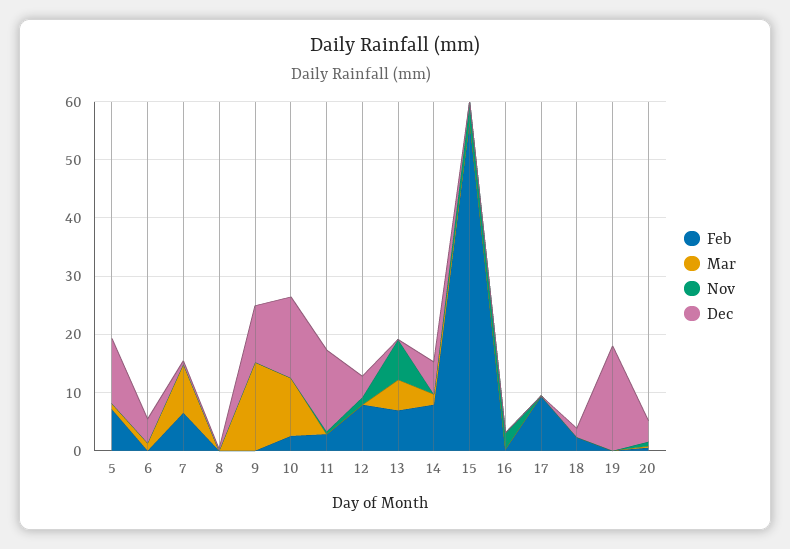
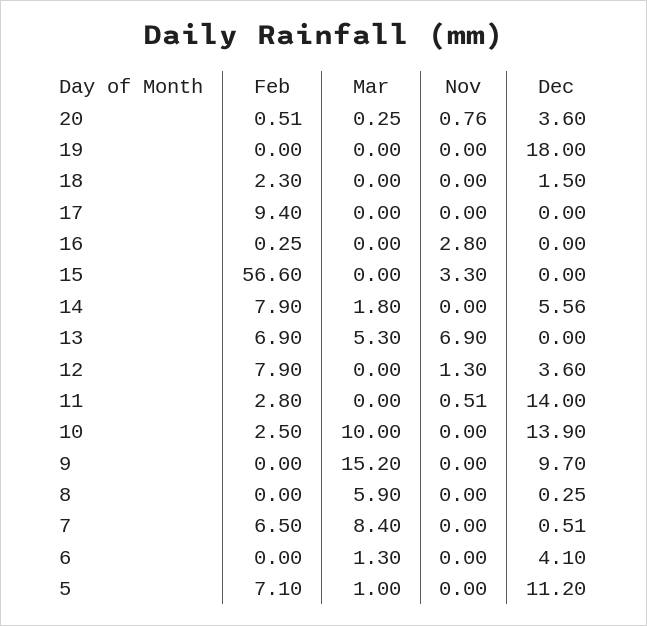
Mar, 8: 0 -> 5.9

